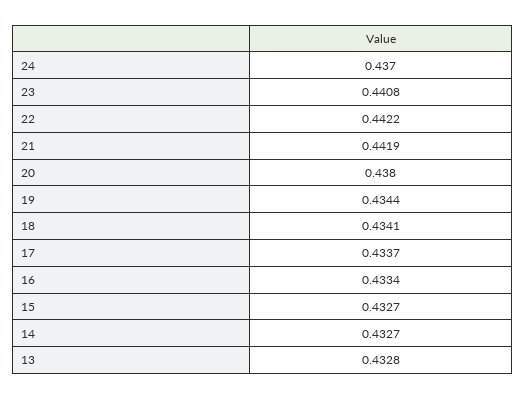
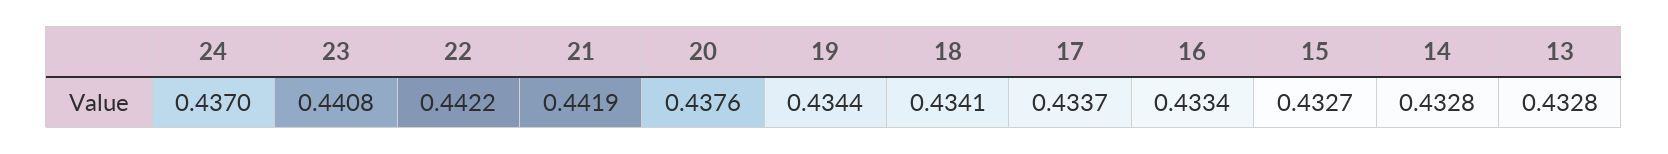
20: 0.438 -> 0.4376
14: 0.4327 -> 0.4328

